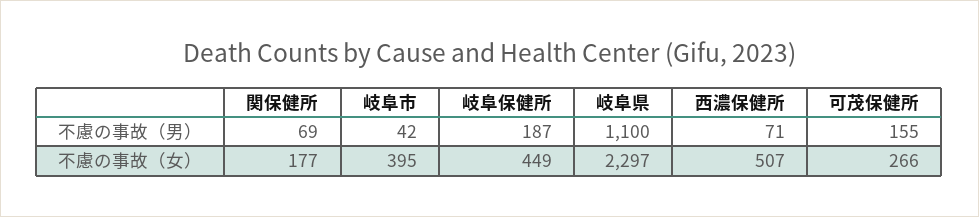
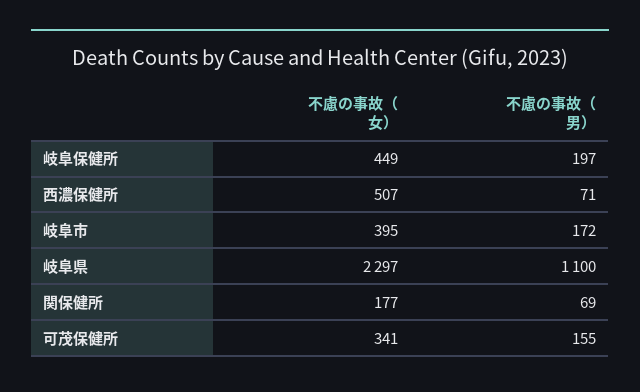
岐阜市, 不慮の事故（男）: 42 -> 172
岐阜保健所, 不慮の事故（男）: 187 -> 197
可茂保健所, 不慮の事故（女）: 266 -> 341

